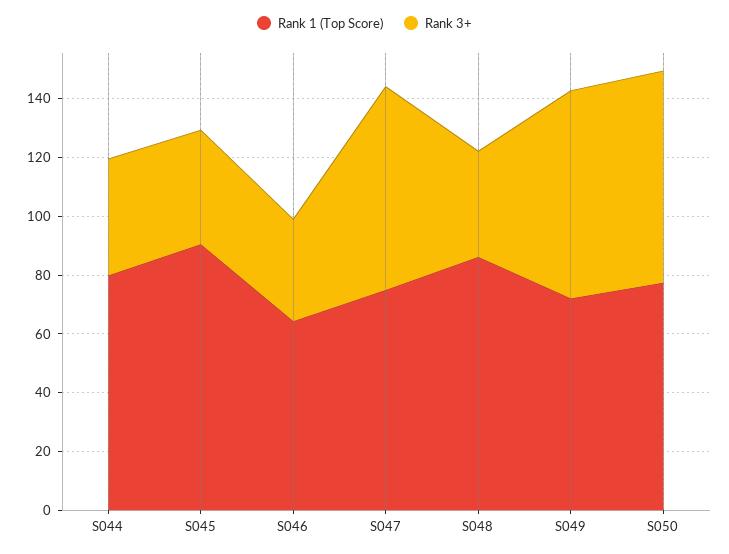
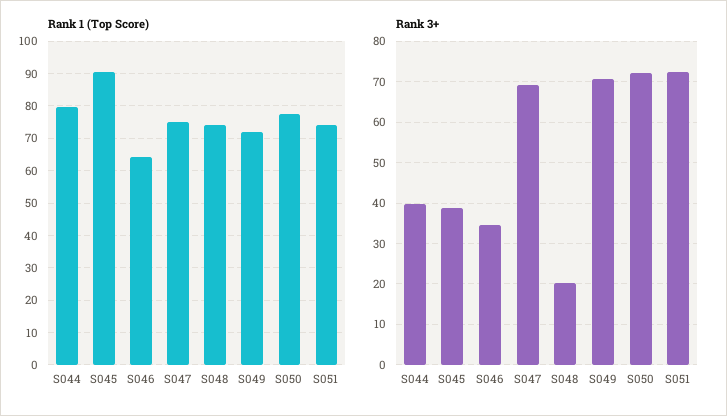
Rank 1 (Top Score), S048: 85 -> 74
Rank 3+, S048: 35 -> 20
Rank 1 (Top Score), S051: none -> 74
Rank 3+, S051: none -> 72

